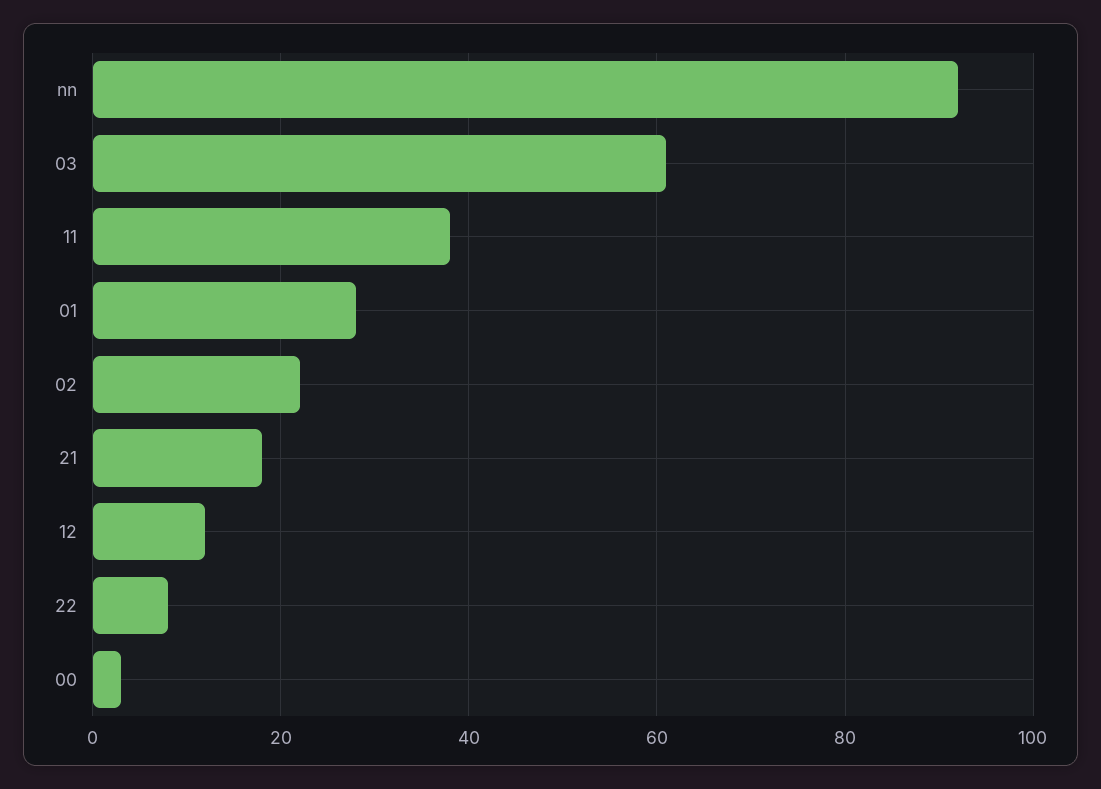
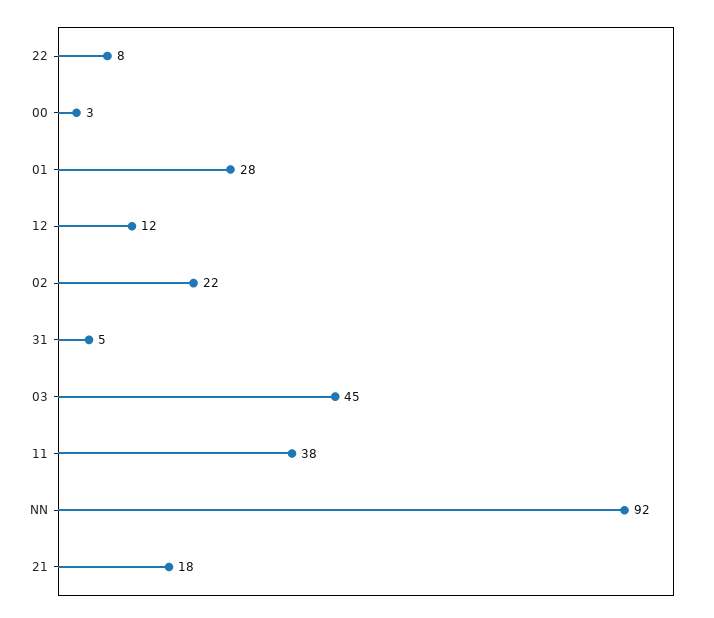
03: 60 -> 45
31: none -> 5

